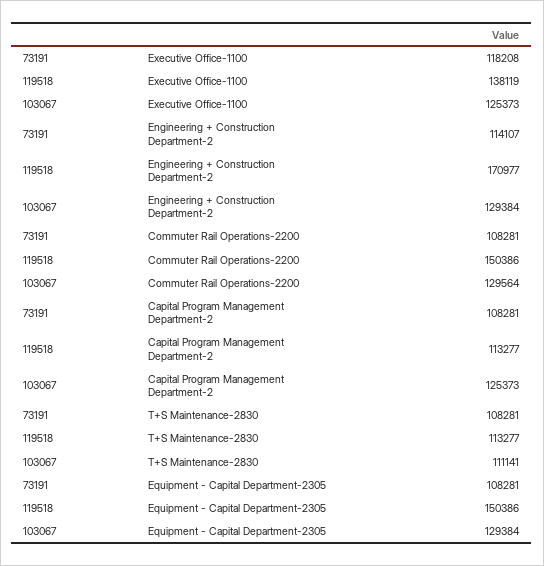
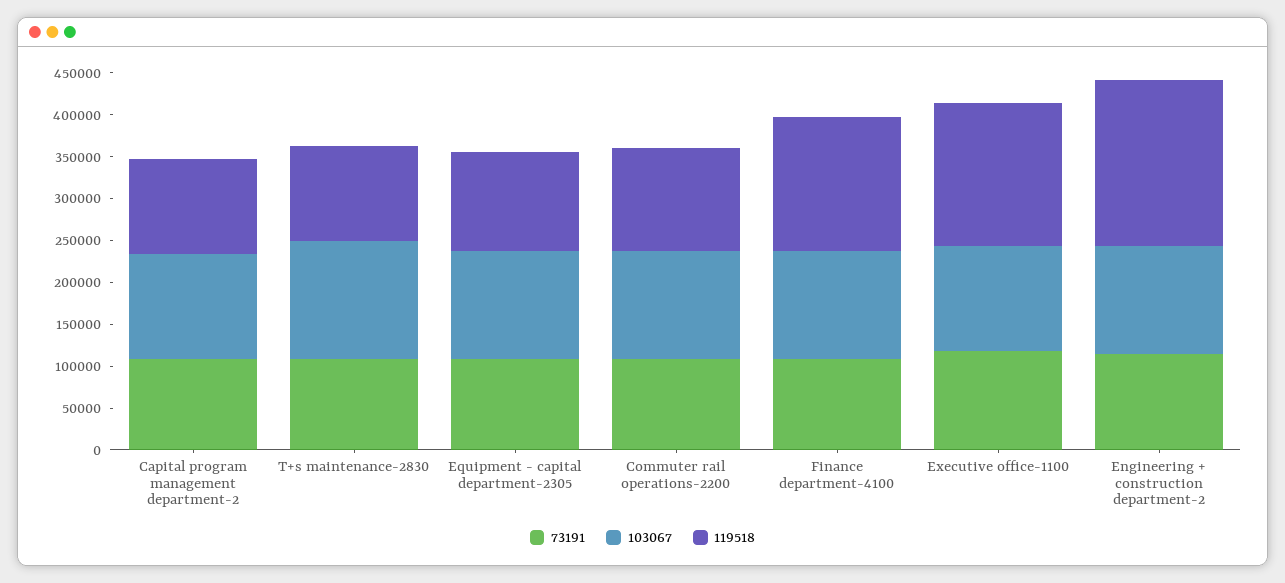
119518, Executive Office-1100: 138119 -> 170000
119518, Engineering + Construction Department-2: 170977 -> 200000
119518, Commuter Rail Operations-2200: 150386 -> 120000
103067, T+S Maintenance-2830: 111141 -> 140000
119518, Equipment - Capital Department-2305: 150386 -> 120000
73191, Finance department-4100: none -> 110000
103067, Finance department-4100: none -> 130000
119518, Finance department-4100: none -> 160000

